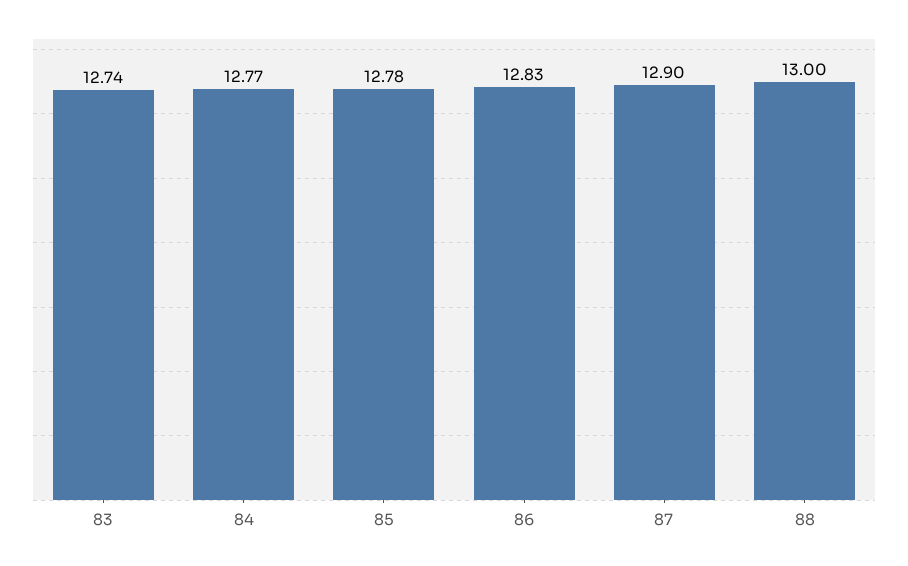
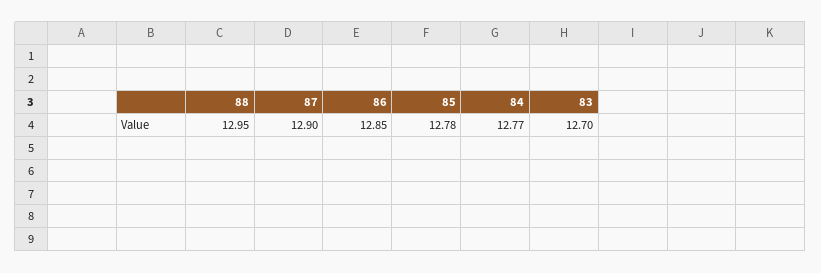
83: 12.74 -> 12.7
86: 12.83 -> 12.85
88: 13 -> 12.95

